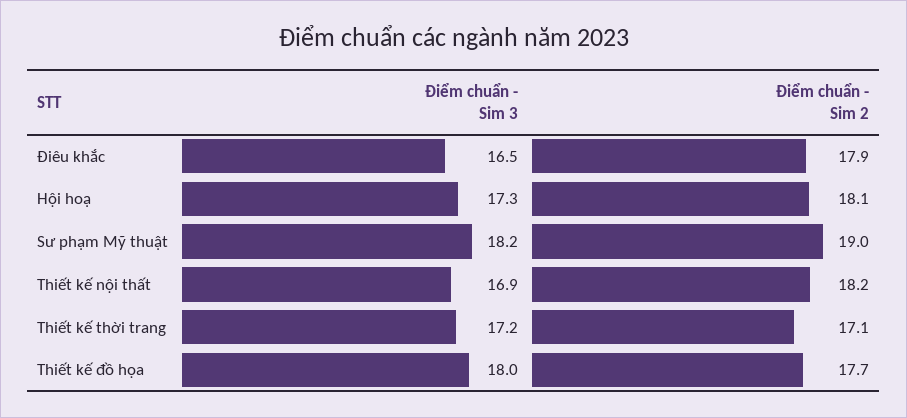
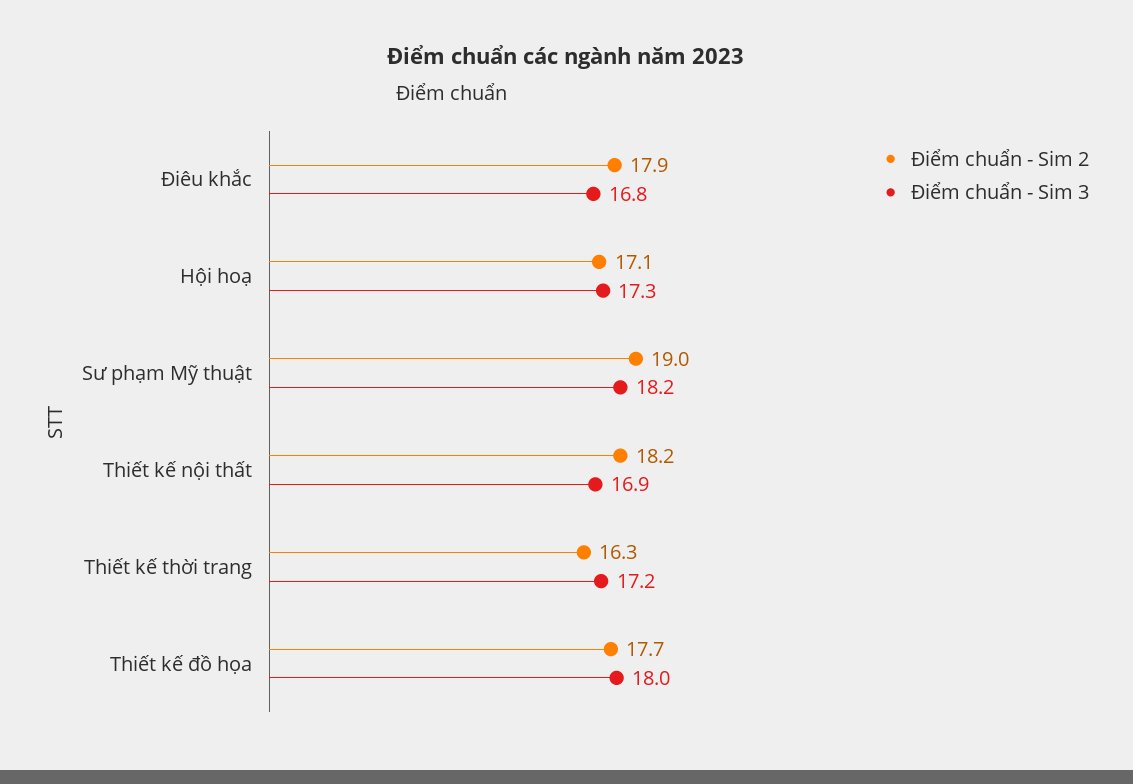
Điểm chuẩn - Sim 3, Điêu khắc: 16.5 -> 16.8
Điểm chuẩn - Sim 2, Hội hoạ: 18.1 -> 17.1
Điểm chuẩn - Sim 2, Thiết kế thời trang: 17.1 -> 16.3

